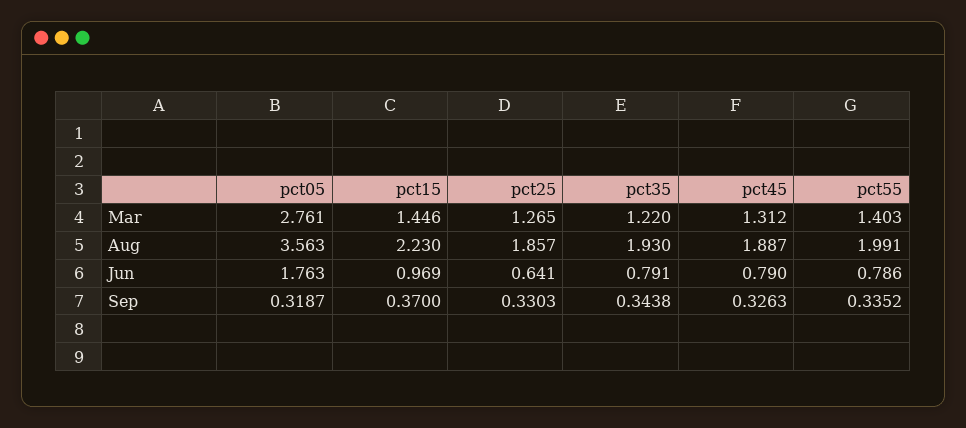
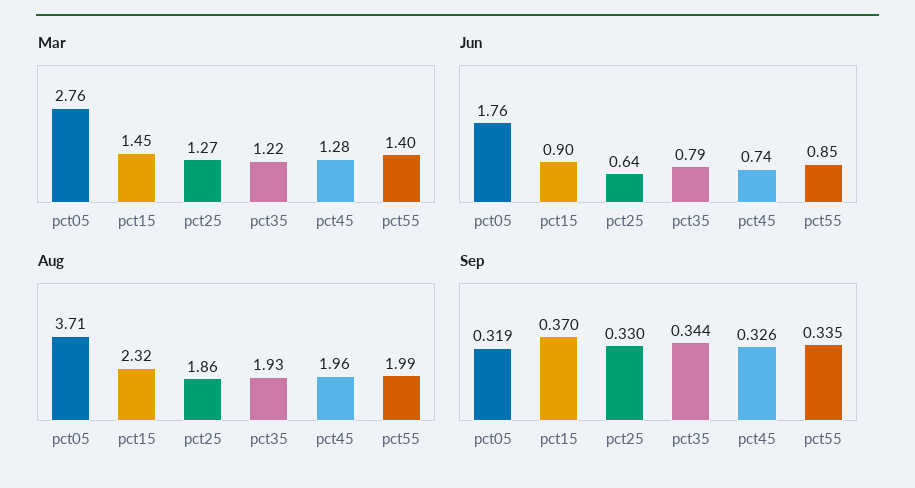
Mar, pct45: 1.312 -> 1.28
Aug, pct05: 3.563 -> 3.71
Aug, pct15: 2.23 -> 2.32
Aug, pct45: 1.887 -> 1.96
Jun, pct15: 0.969 -> 0.9
Jun, pct45: 0.79 -> 0.74
Jun, pct55: 0.786 -> 0.85

